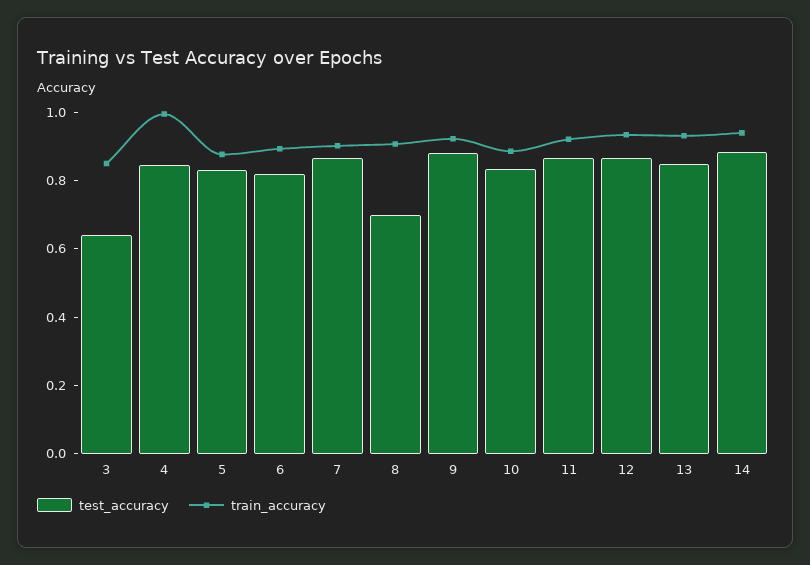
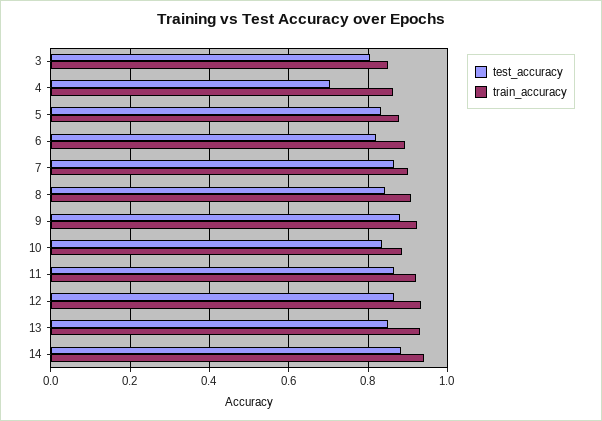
test_accuracy, 3: 0.65 -> 0.8
test_accuracy, 4: 0.85 -> 0.7
train_accuracy, 4: 1 -> 0.86
test_accuracy, 8: 0.7 -> 0.84

